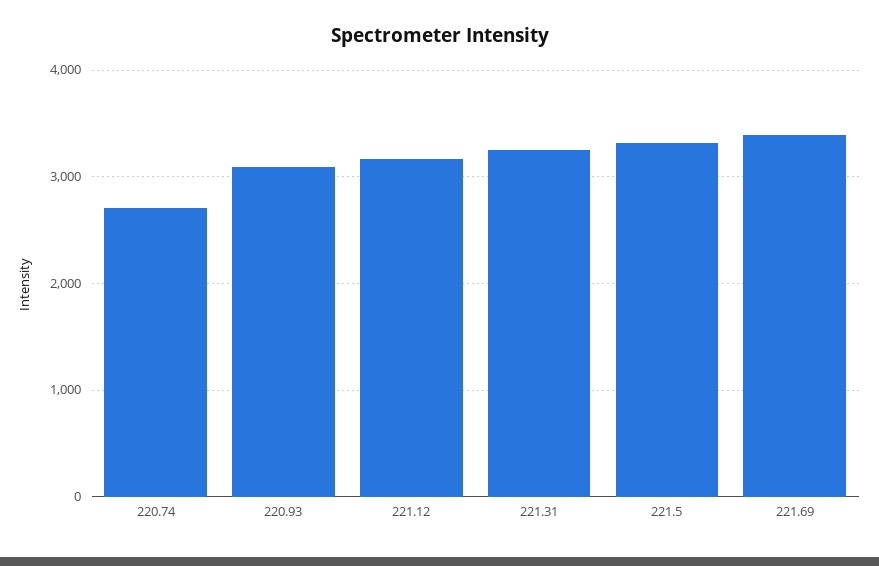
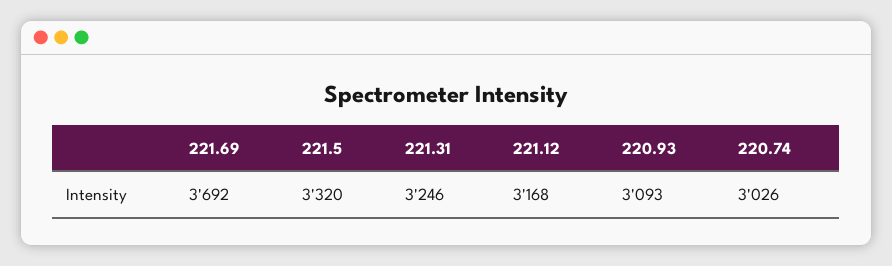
220.74: 2700 -> 3026
221.69: 3400 -> 3692

